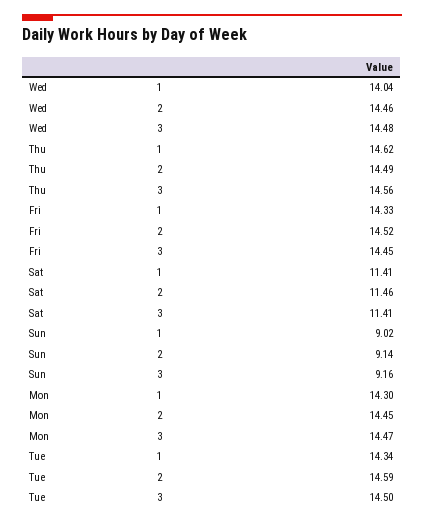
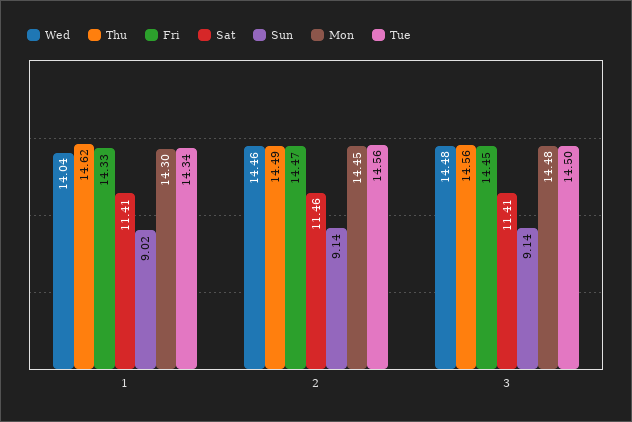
Fri, 2: 14.52 -> 14.47
Sun, 3: 9.16 -> 9.14
Mon, 3: 14.47 -> 14.48
Tue, 2: 14.59 -> 14.56

